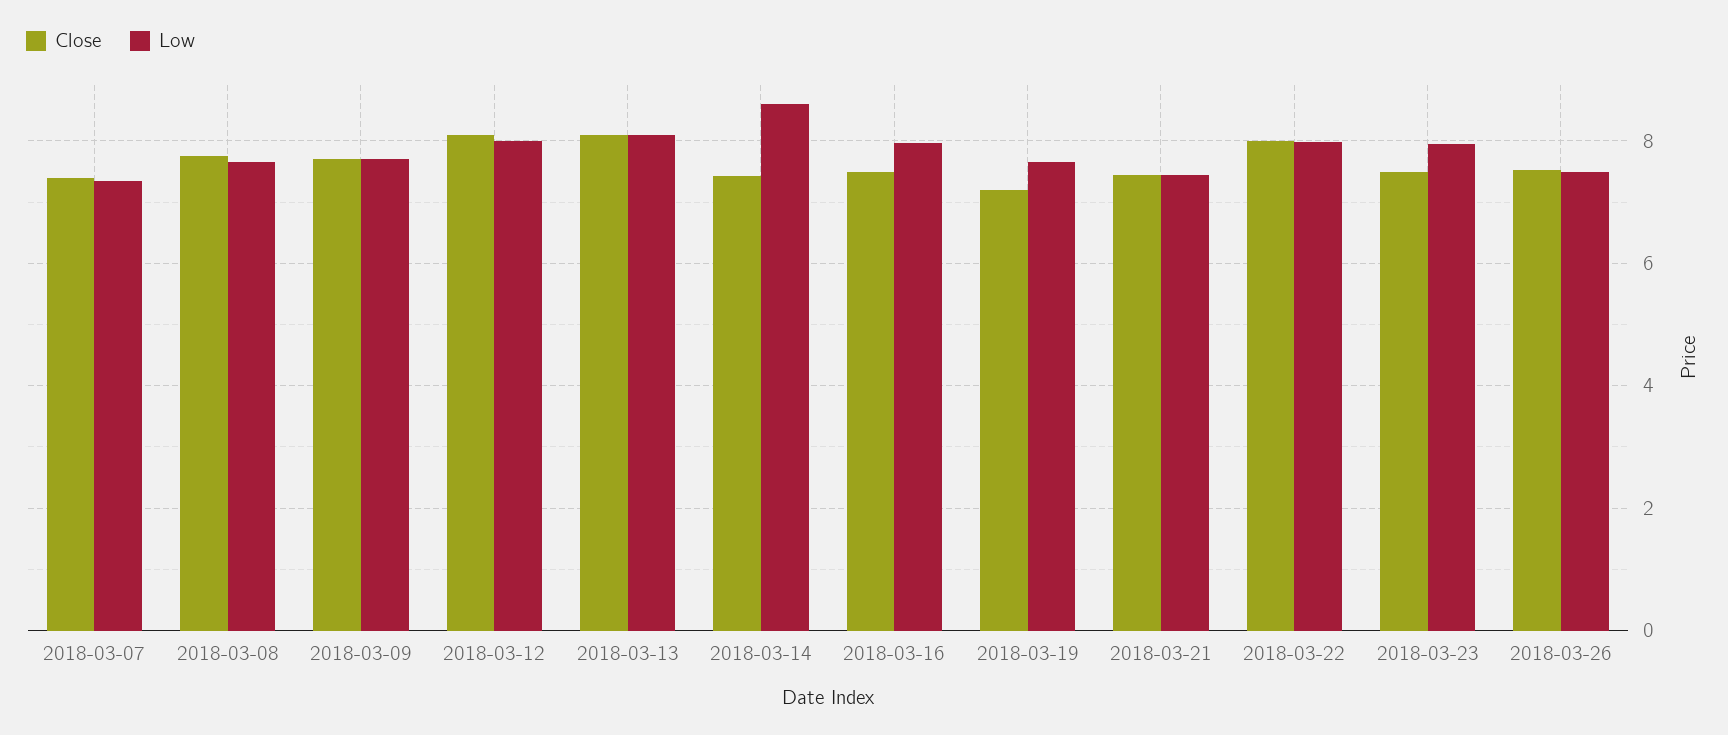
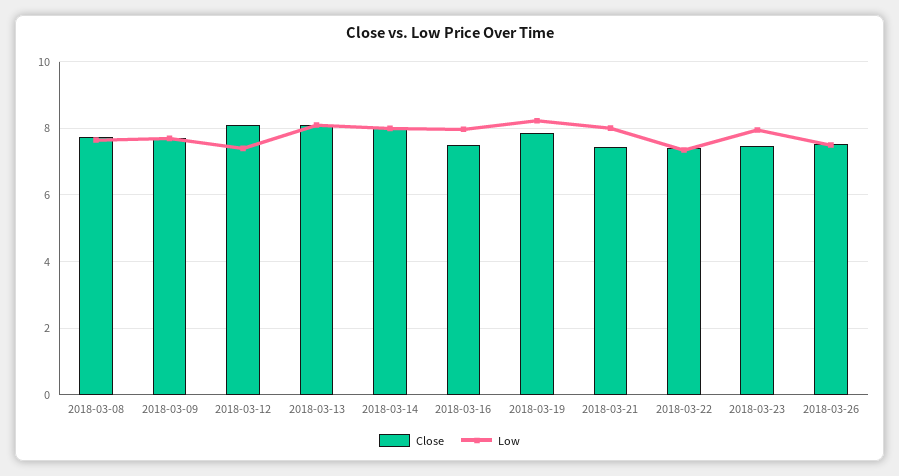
Close, 2018-03-07: 7.4 -> none
Low, 2018-03-07: 7.4 -> none
Low, 2018-03-12: 8 -> 7.4
Close, 2018-03-14: 7.4 -> 8
Low, 2018-03-14: 8.6 -> 8
Close, 2018-03-19: 7.2 -> 7.8
Low, 2018-03-19: 7.6 -> 8.2
Low, 2018-03-21: 7.4 -> 8
Close, 2018-03-22: 8 -> 7.4
Low, 2018-03-22: 8 -> 7.4

